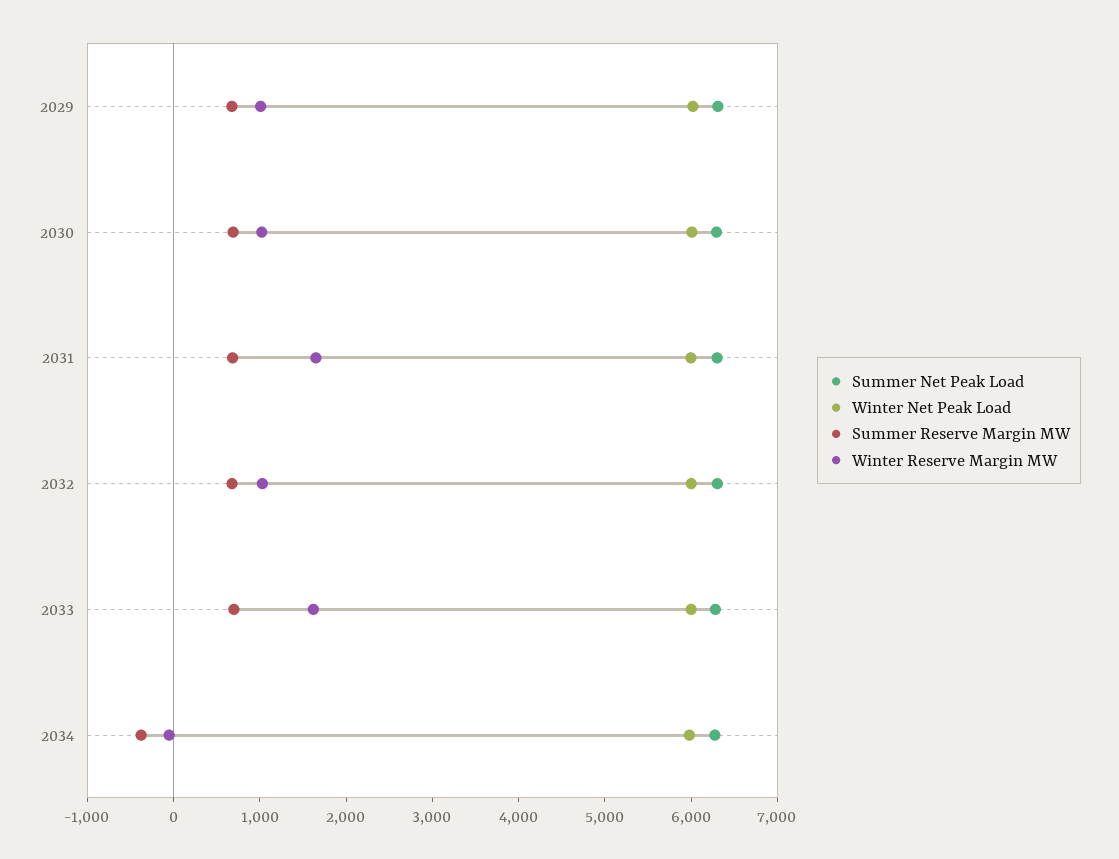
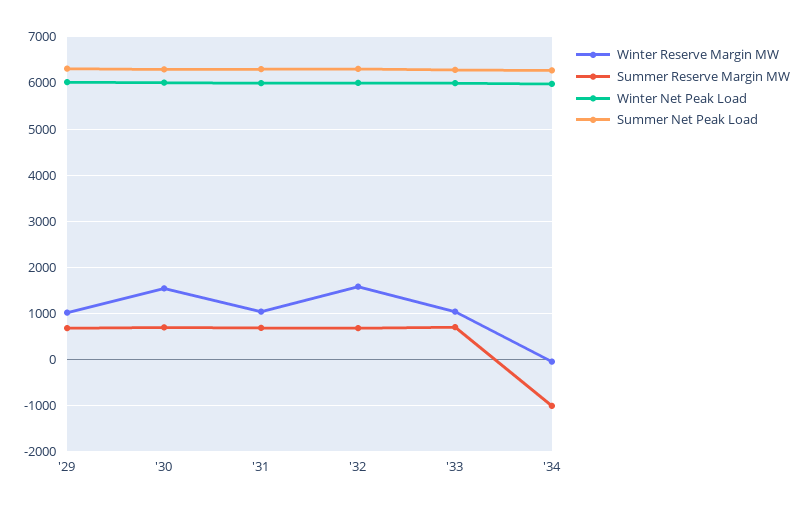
Winter Reserve Margin MW, 2030: 1000 -> 1600
Winter Reserve Margin MW, 2031: 1600 -> 1000
Winter Reserve Margin MW, 2032: 1000 -> 1600
Winter Reserve Margin MW, 2033: 1600 -> 1000
Summer Reserve Margin MW, 2034: -400 -> -1000

